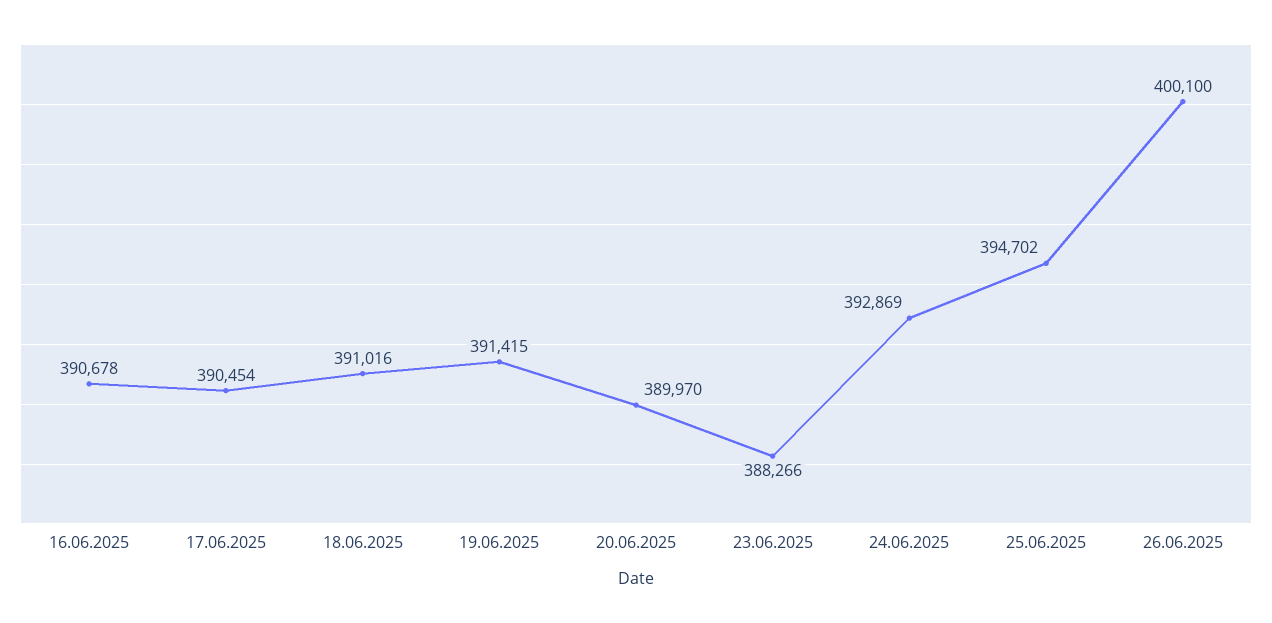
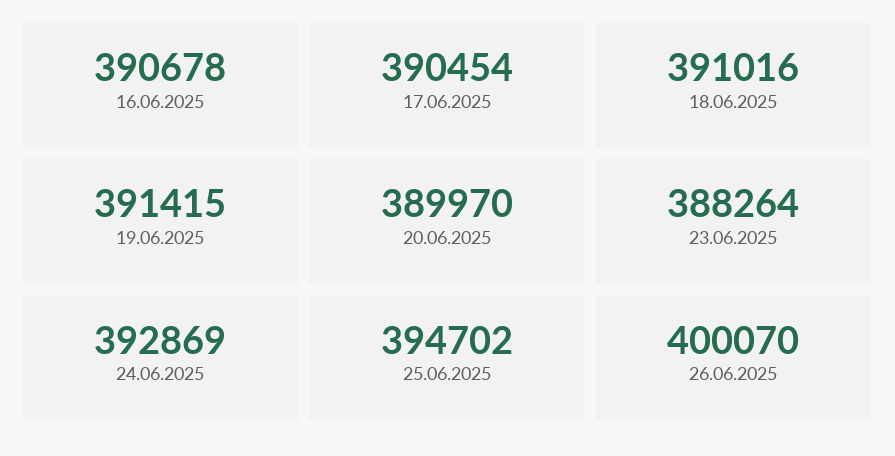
23.06.2025: 388266 -> 388264
26.06.2025: 400100 -> 400070

